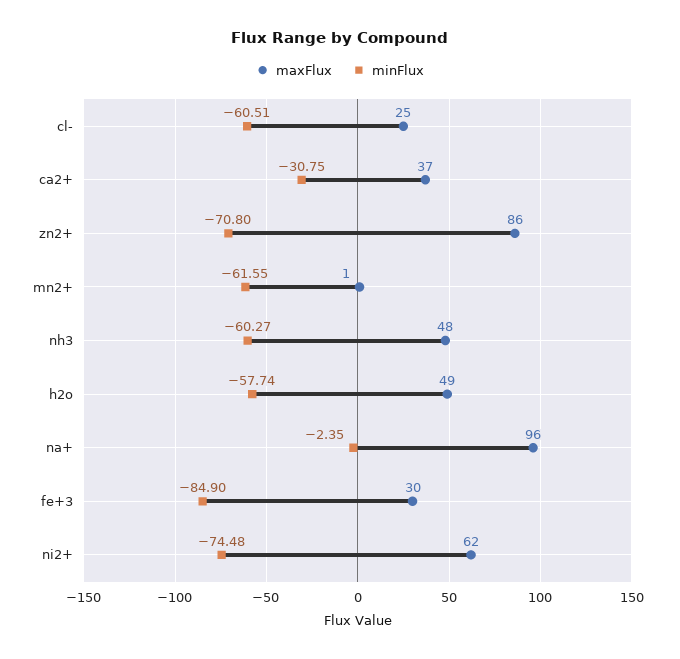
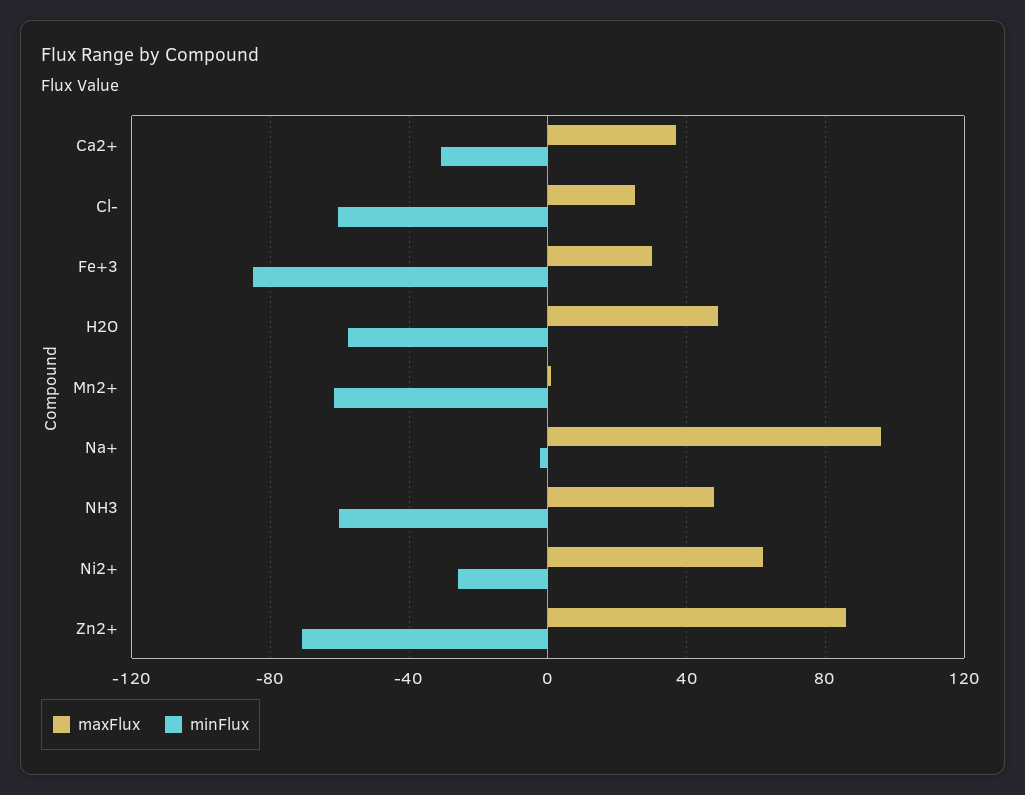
minFlux, ni2+: -74.48 -> -25

